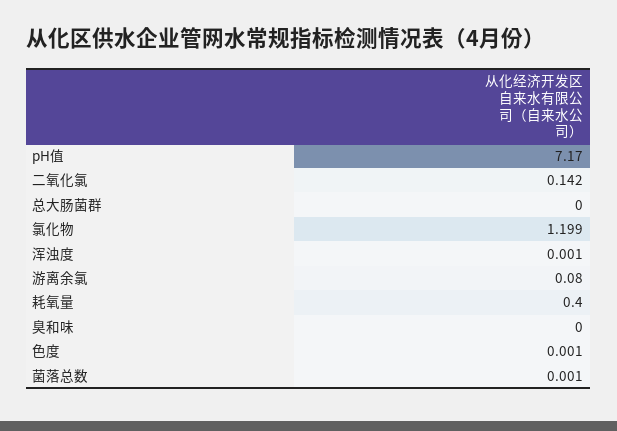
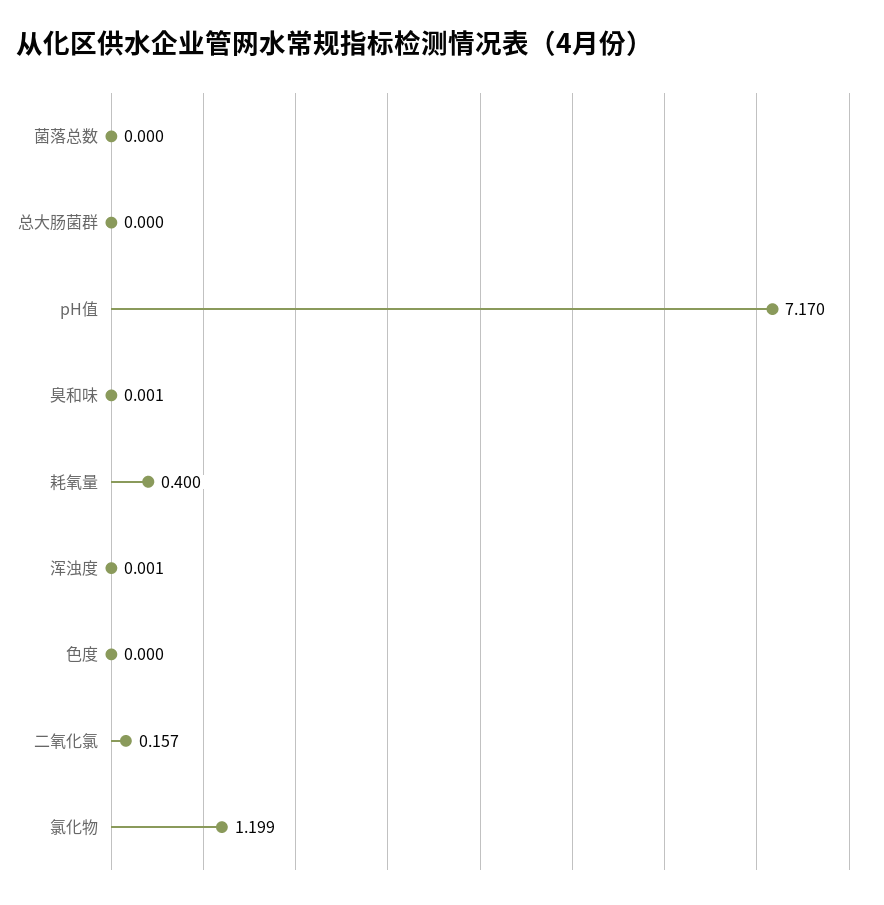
二氧化氯: 0.142 -> 0.157
游离余氯: 0.08 -> none
臭和味: 0 -> 0.001
色度: 0.001 -> 0
菌落总数: 0.001 -> 0

